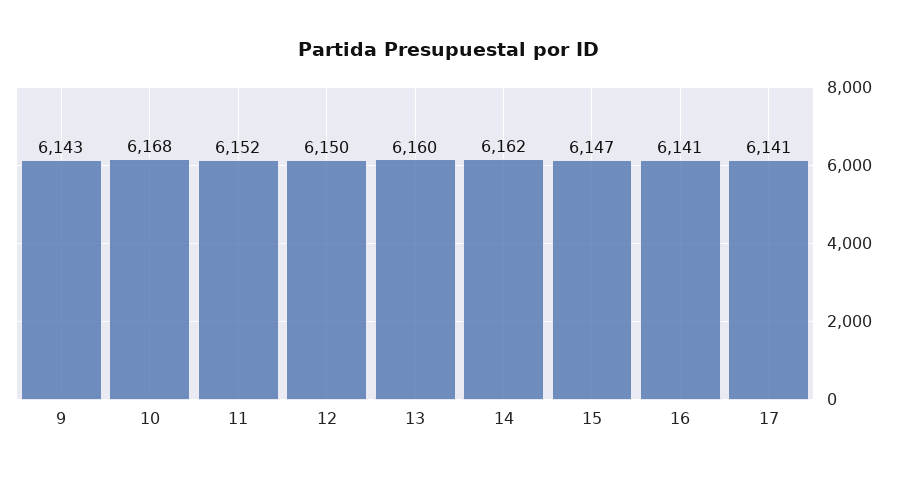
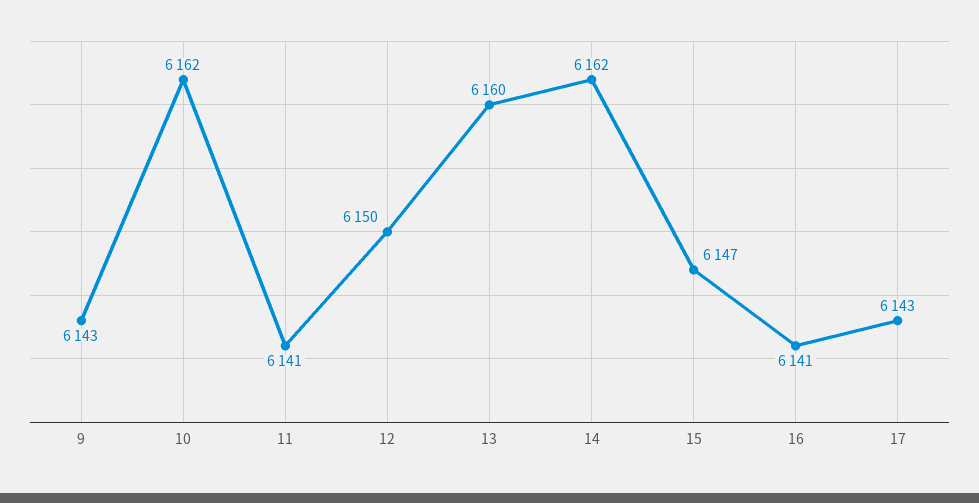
10: 6168 -> 6162
11: 6152 -> 6141
17: 6141 -> 6143

